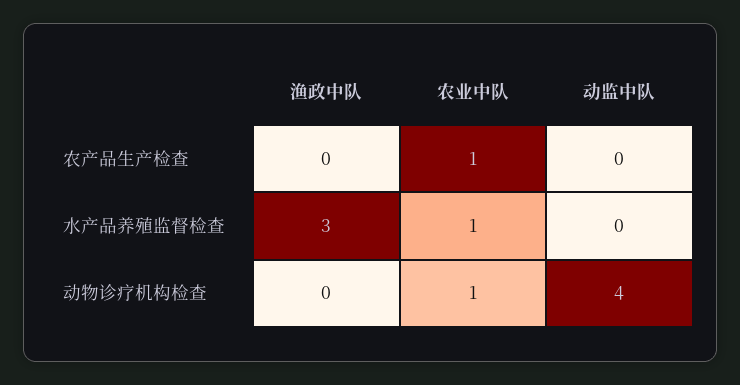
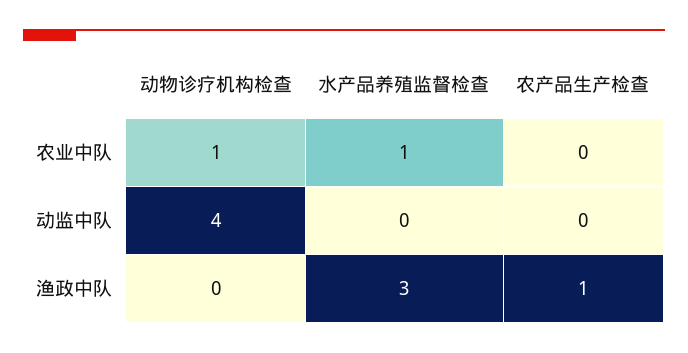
渔政中队, 农产品生产检查: 0 -> 1
农业中队, 农产品生产检查: 1 -> 0

